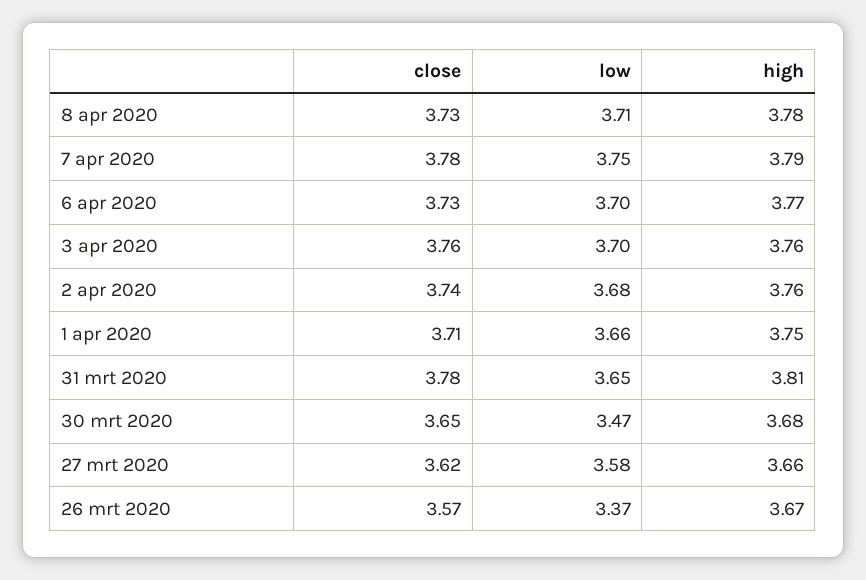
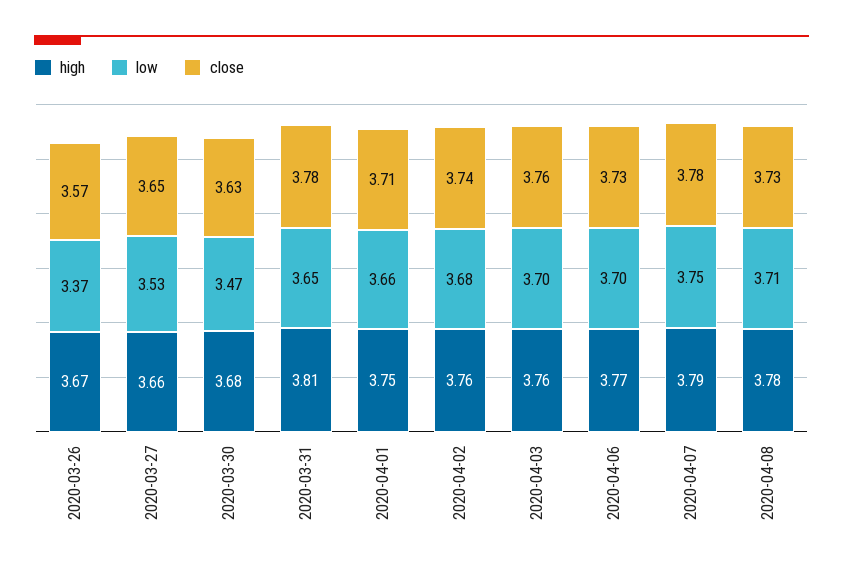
close, 30 mrt 2020: 3.65 -> 3.63
close, 27 mrt 2020: 3.62 -> 3.65
low, 27 mrt 2020: 3.58 -> 3.53

